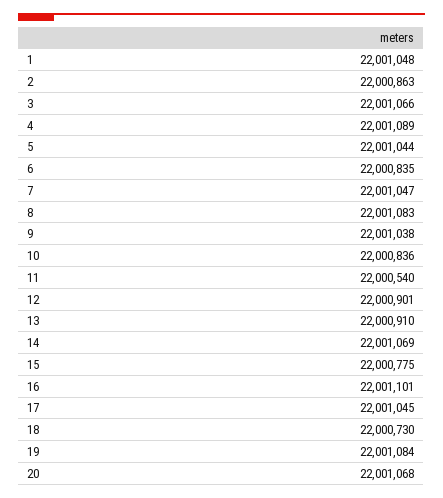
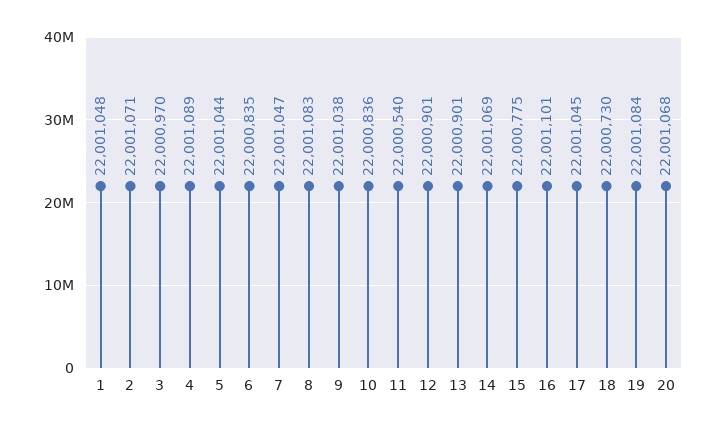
2: 22000863 -> 22001071
3: 22001066 -> 22000970
13: 22000910 -> 22000901

